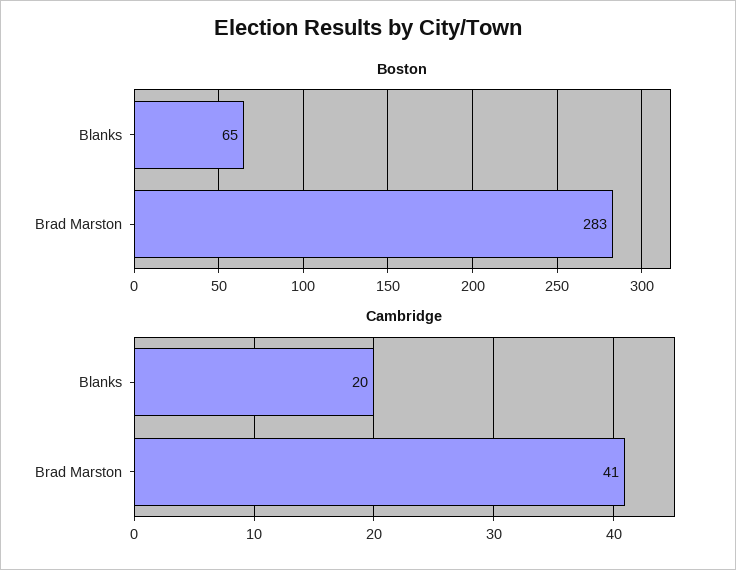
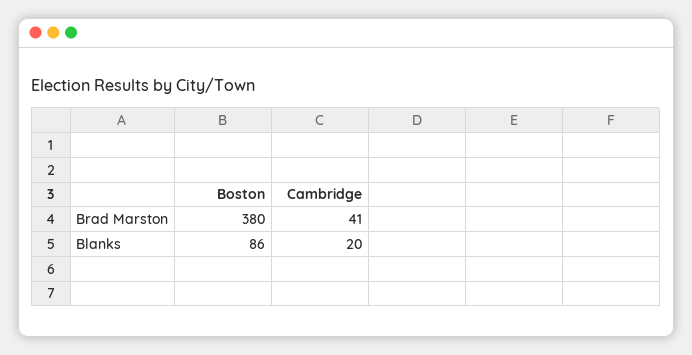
Boston, Blanks: 65 -> 86
Boston, Brad Marston: 283 -> 380

